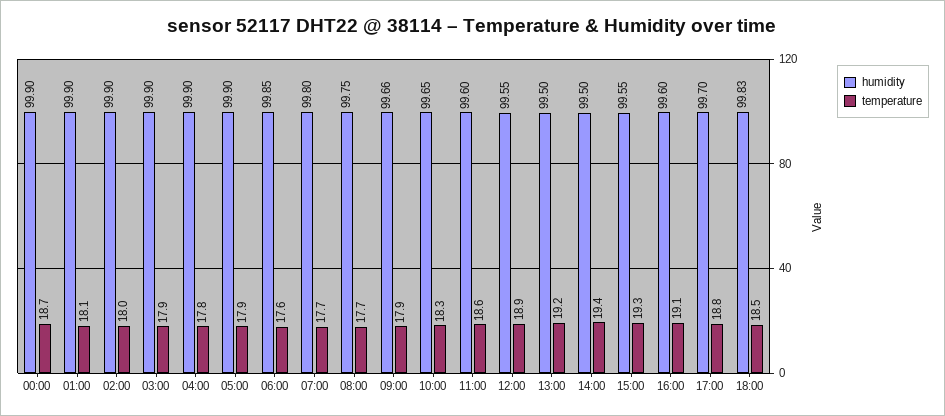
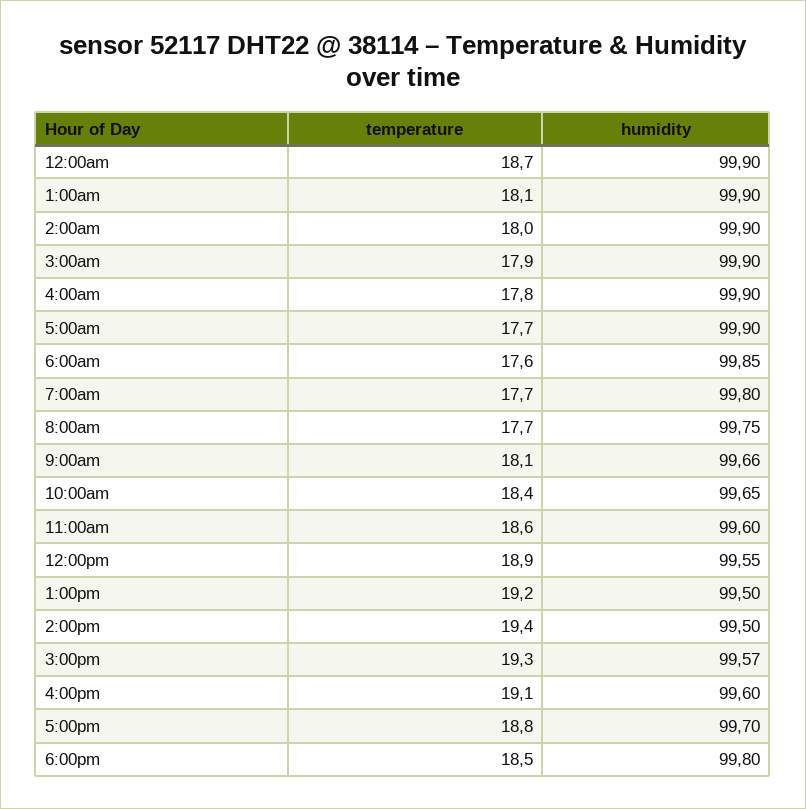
temperature, 05:00: 17.9 -> 17.7
temperature, 09:00: 17.9 -> 18.1
temperature, 10:00: 18.3 -> 18.4
humidity, 15:00: 99.55 -> 99.57
humidity, 18:00: 99.83 -> 99.8

